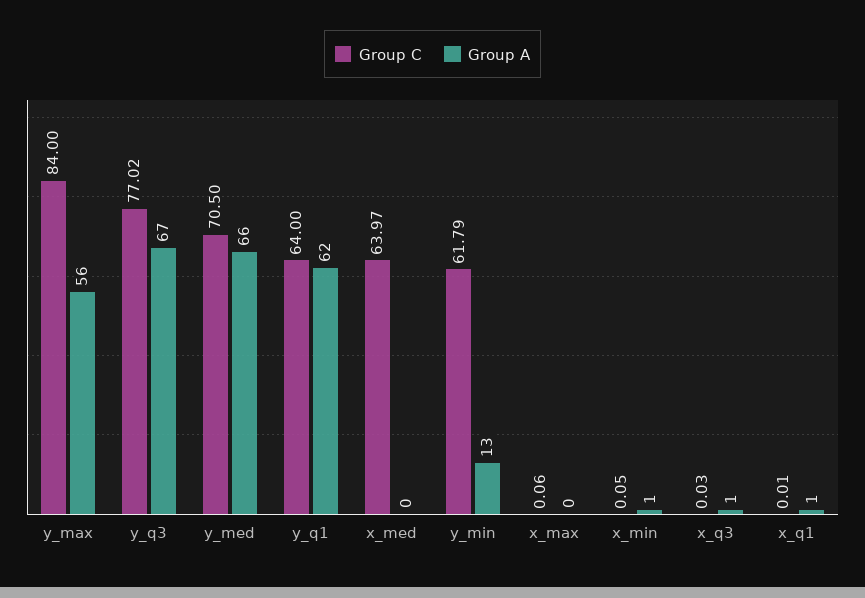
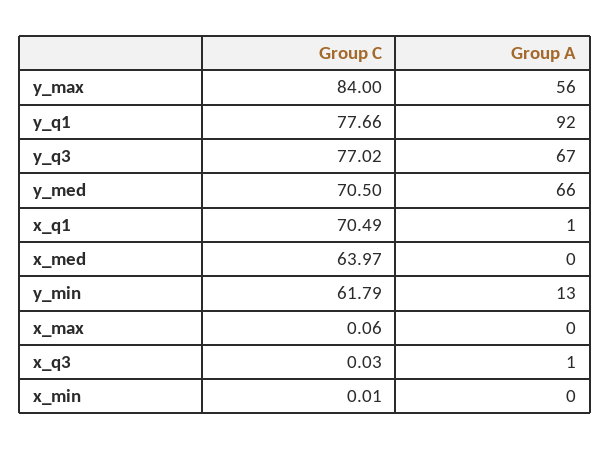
Group C, y_q1: 64 -> 77.66
Group A, y_q1: 62 -> 92
Group C, x_min: 0.05 -> 0.01
Group A, x_min: 1 -> 0
Group C, x_q1: 0.01 -> 70.49

